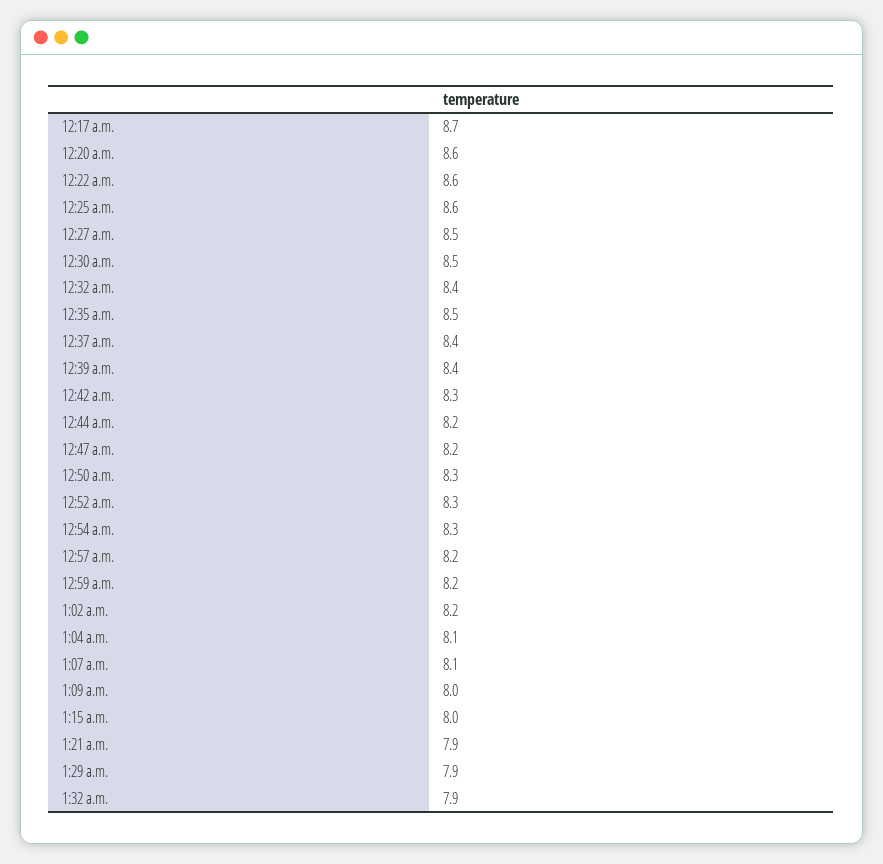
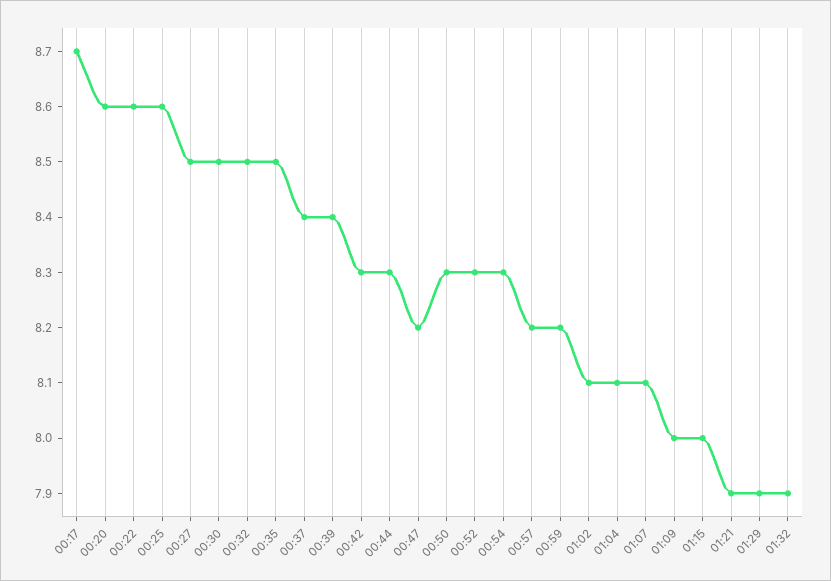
12:32 a.m.: 8.4 -> 8.5
12:44 a.m.: 8.2 -> 8.3
1:02 a.m.: 8.2 -> 8.1

